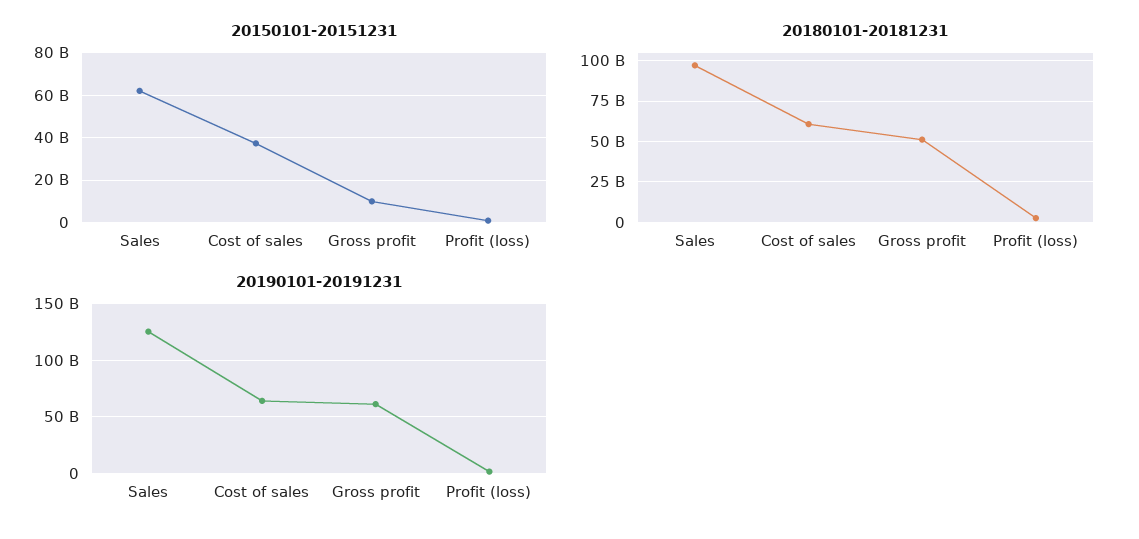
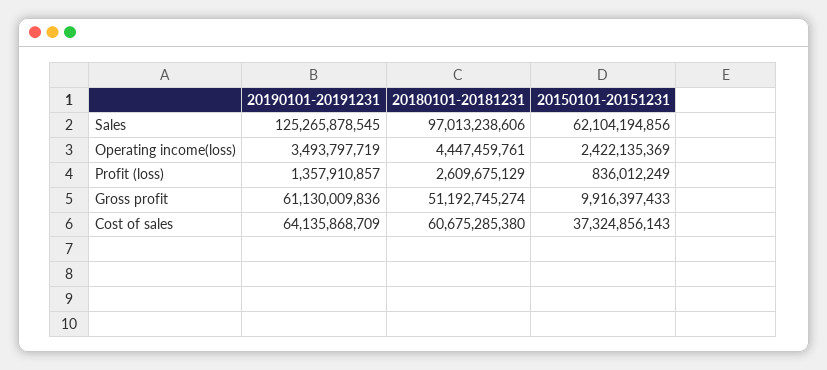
20190101-20191231, Operating income(loss): none -> 3493797719
20180101-20181231, Operating income(loss): none -> 4447459761
20150101-20151231, Operating income(loss): none -> 2422135369

